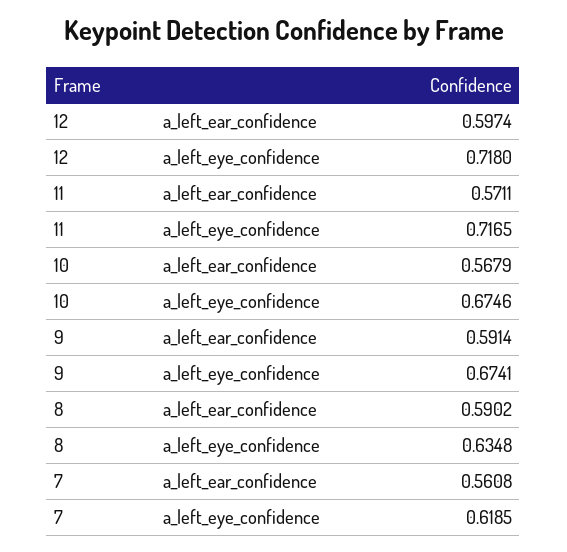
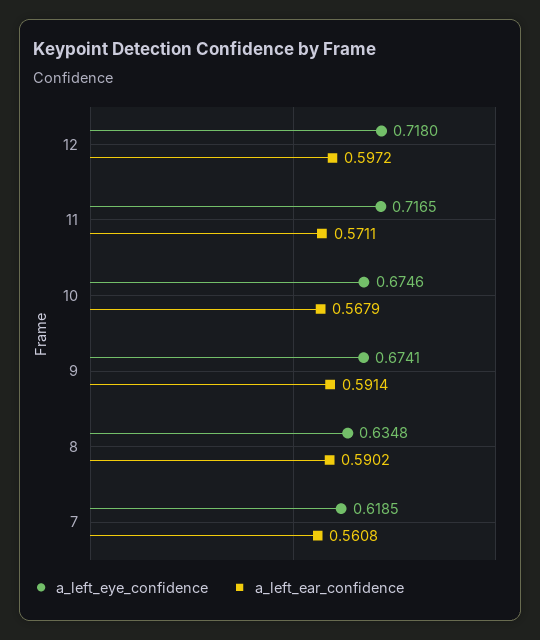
a_left_ear_confidence, 12: 0.5974 -> 0.5972

